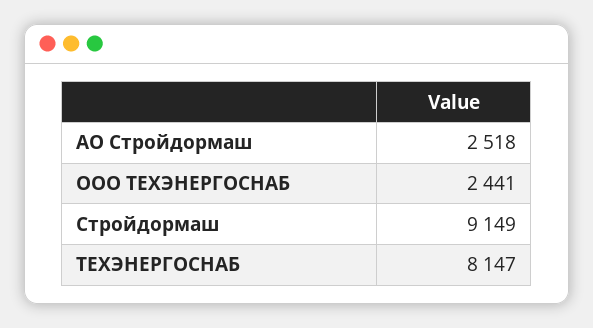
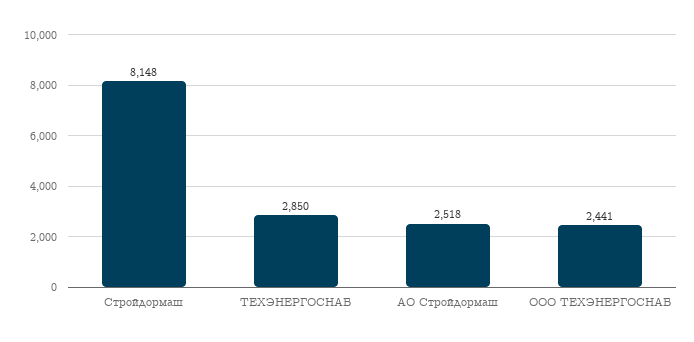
Стройдормаш: 9149 -> 8148
ТЕХЭНЕРГОСНАБ: 8147 -> 2850

